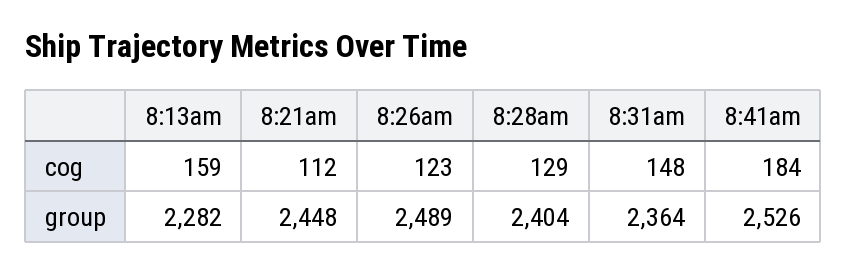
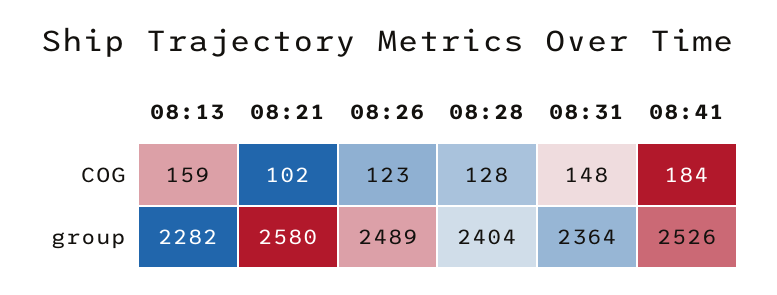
8:21am, cog: 112 -> 102
8:28am, cog: 129 -> 128
8:21am, group: 2448 -> 2580

